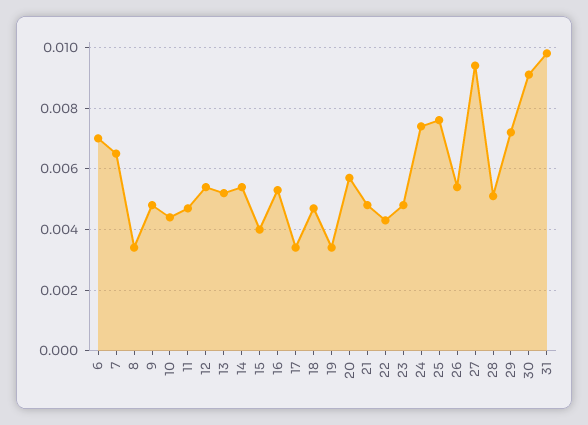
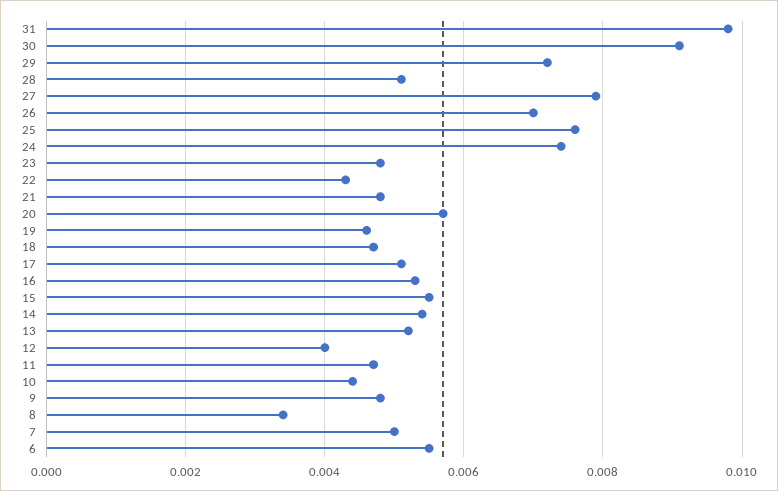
6: 0.007 -> 0.0055
7: 0.0065 -> 0.005
12: 0.0055 -> 0.004
15: 0.004 -> 0.0055
17: 0.0035 -> 0.005
19: 0.0035 -> 0.0045
26: 0.0055 -> 0.007
27: 0.0095 -> 0.008

